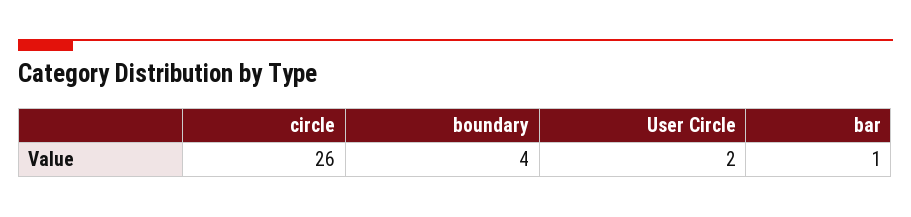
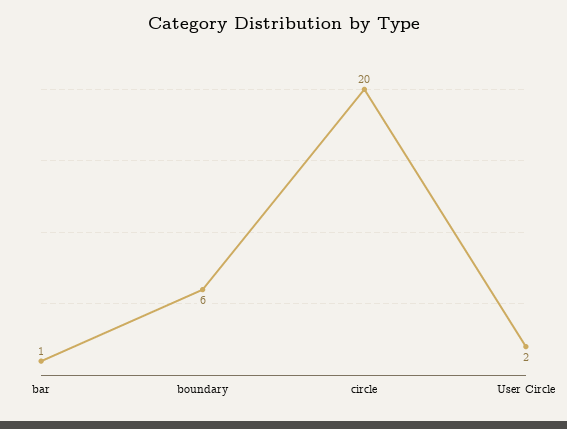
circle: 26 -> 20
boundary: 4 -> 6

